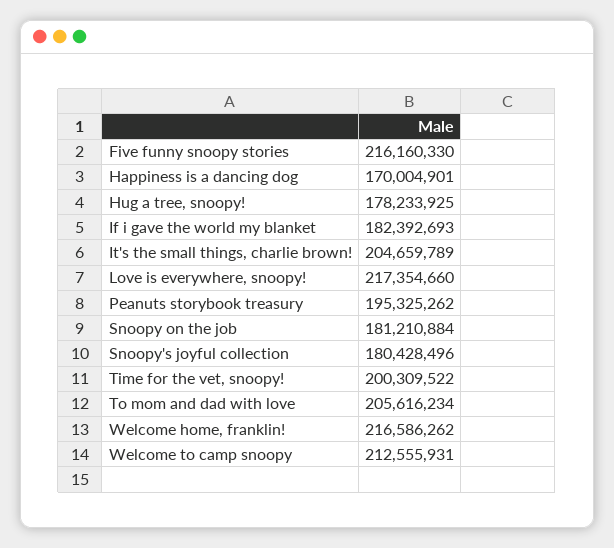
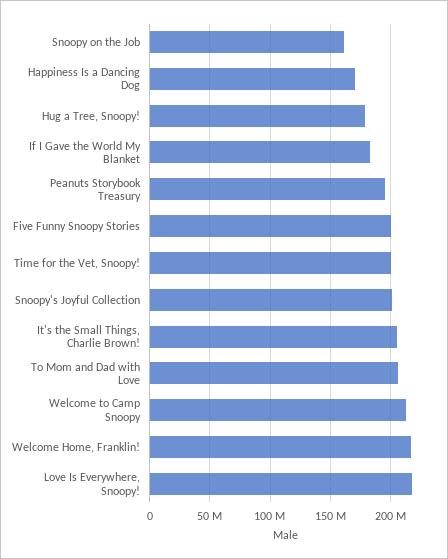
Five funny snoopy stories: 216160330 -> 200000000
Snoopy on the job: 181210884 -> 160000000
Snoopy's joyful collection: 180428496 -> 200000000

